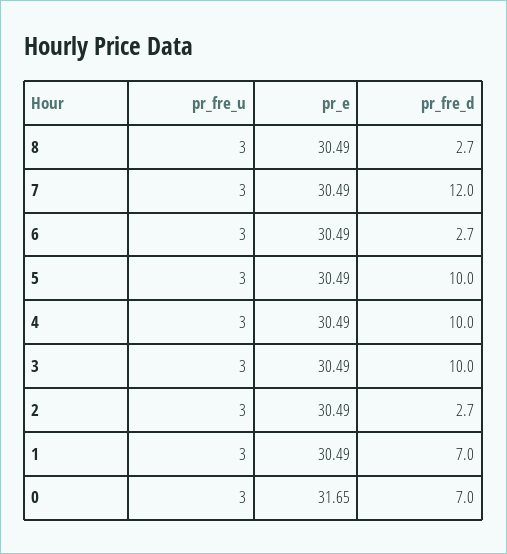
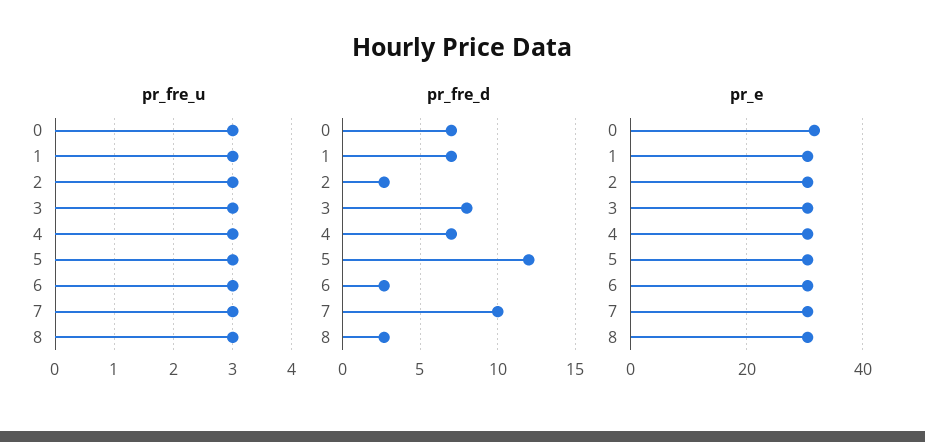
pr_fre_d, 7: 12 -> 10
pr_fre_d, 5: 10 -> 12
pr_fre_d, 4: 10 -> 7
pr_fre_d, 3: 10 -> 8

